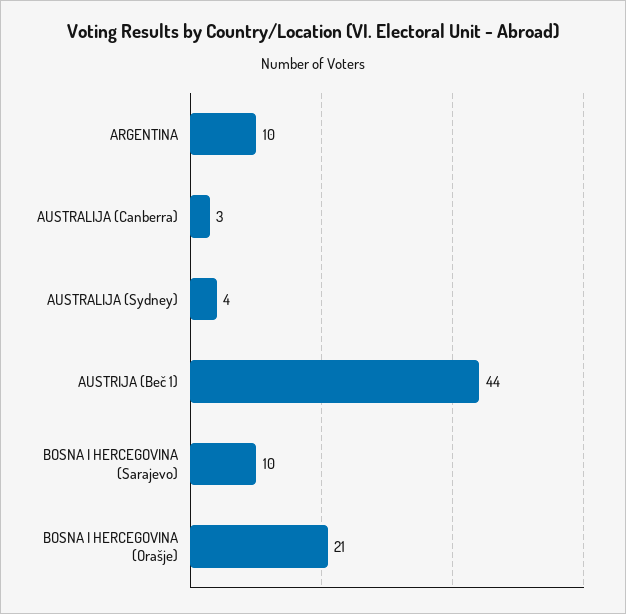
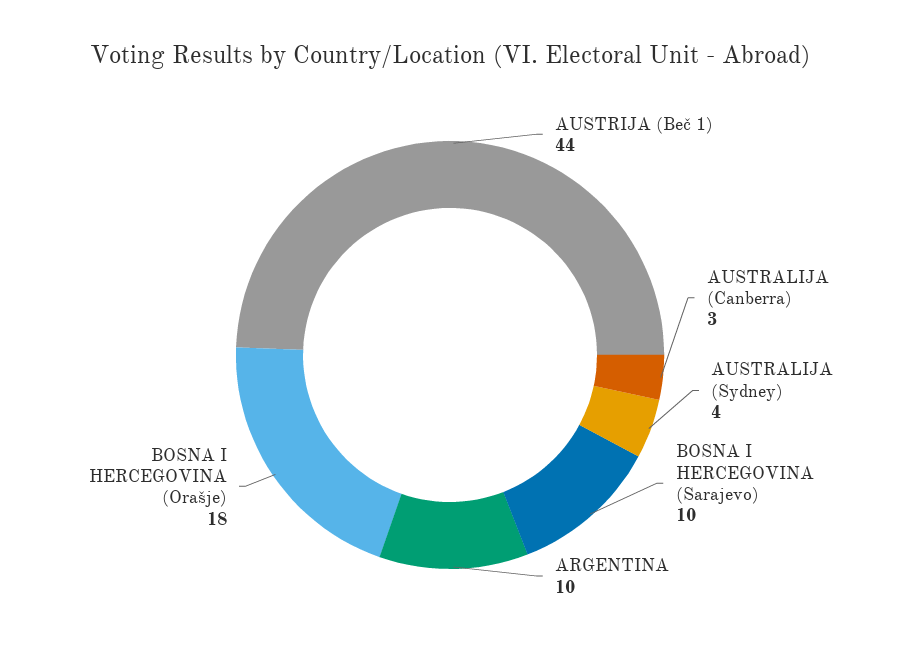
BOSNA I HERCEGOVINA (Orašje): 21 -> 18

